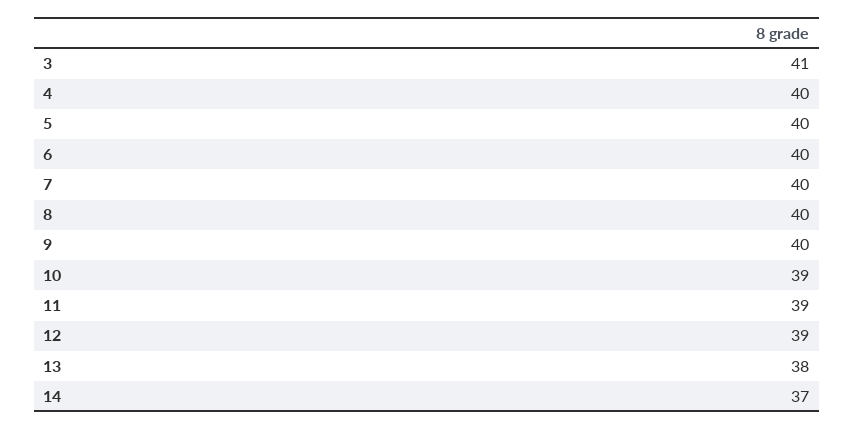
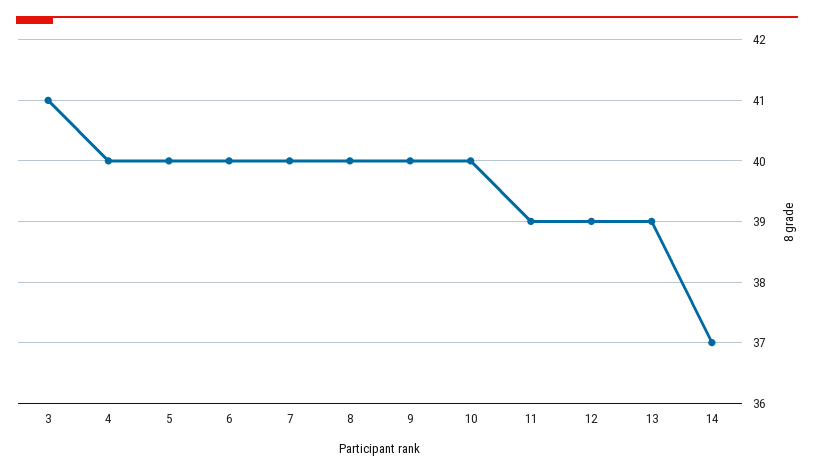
10: 39 -> 40
13: 38 -> 39

